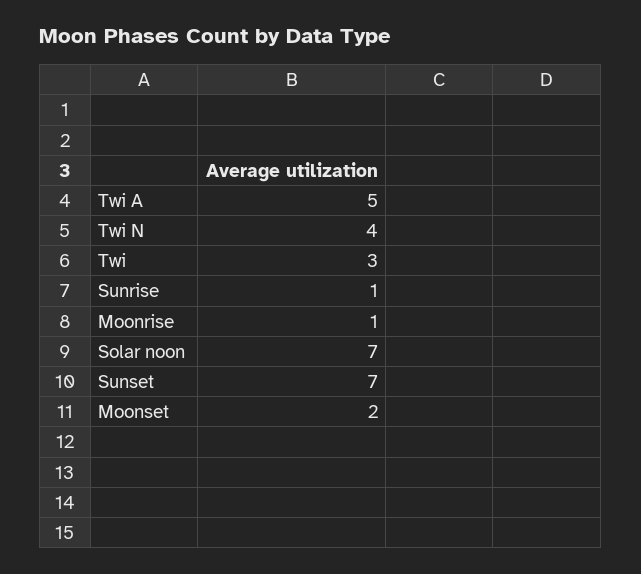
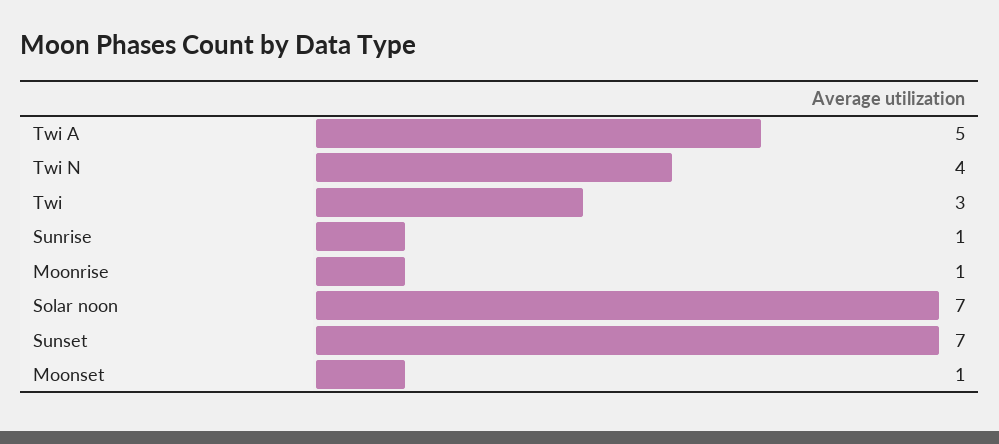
Moonset: 2 -> 1

